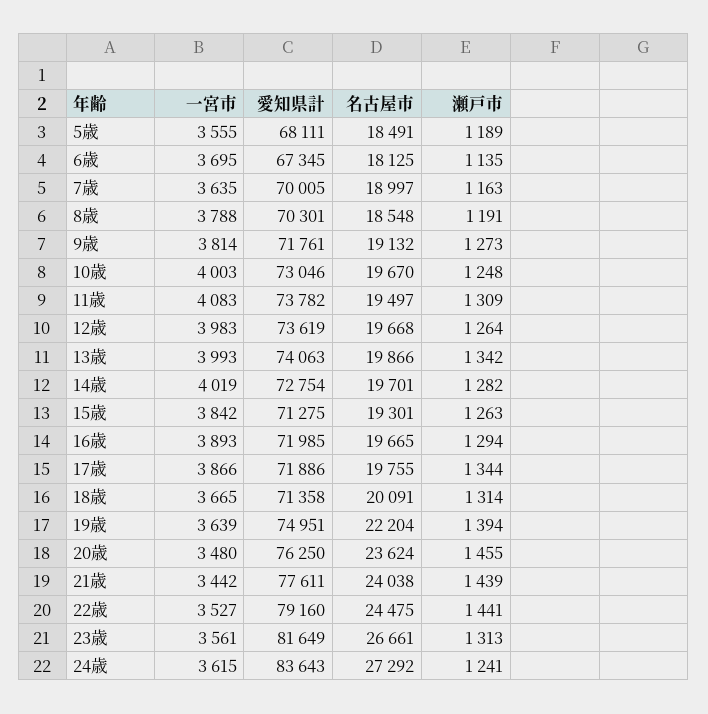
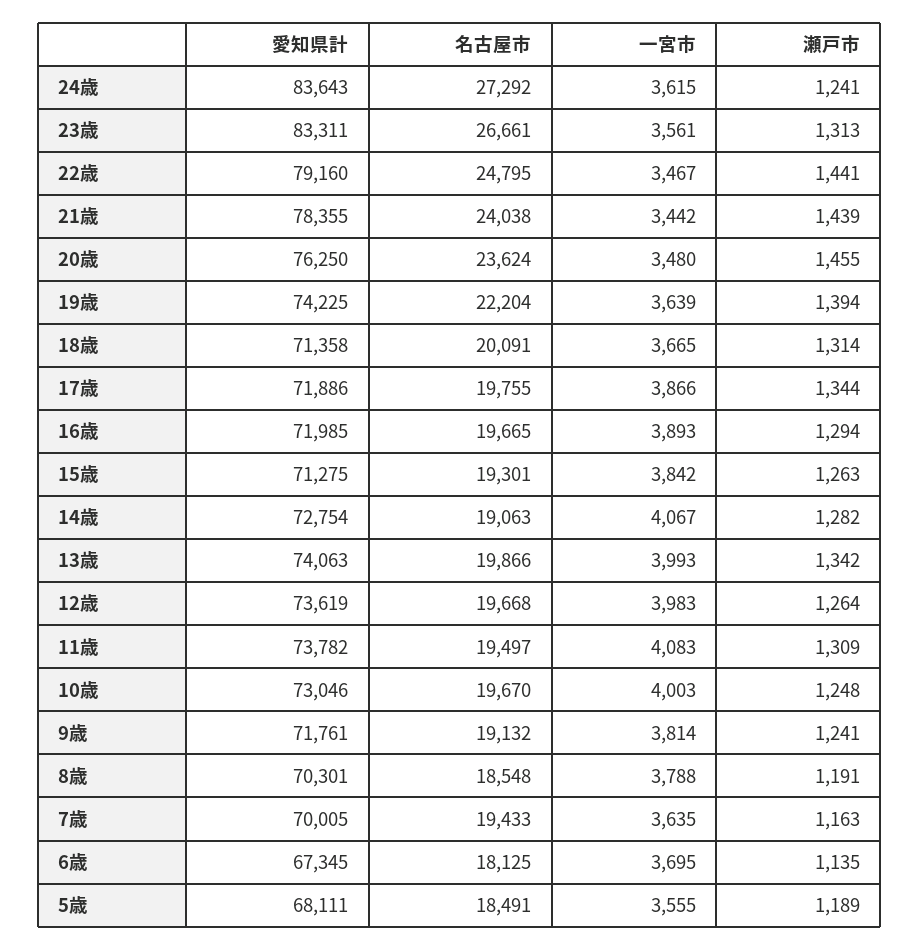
名古屋市, 7歳: 18997 -> 19433
瀬戸市, 9歳: 1273 -> 1241
一宮市, 14歳: 4019 -> 4067
名古屋市, 14歳: 19701 -> 19063
愛知県計, 19歳: 74951 -> 74225
愛知県計, 21歳: 77611 -> 78355
一宮市, 22歳: 3527 -> 3467
名古屋市, 22歳: 24475 -> 24795
愛知県計, 23歳: 81649 -> 83311

